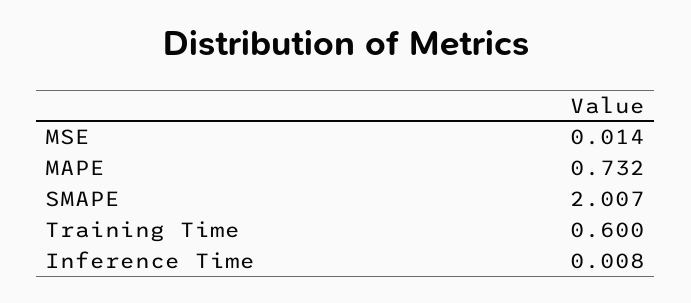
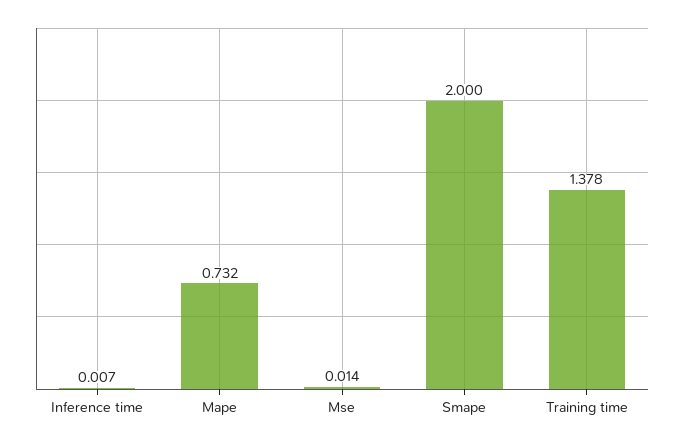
SMAPE: 2.007 -> 2
Training Time: 0.6 -> 1.378
Inference Time: 0.008 -> 0.007

